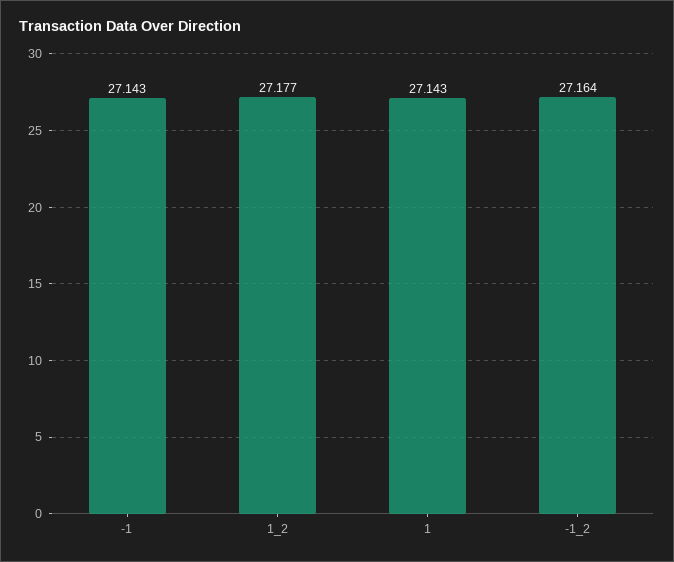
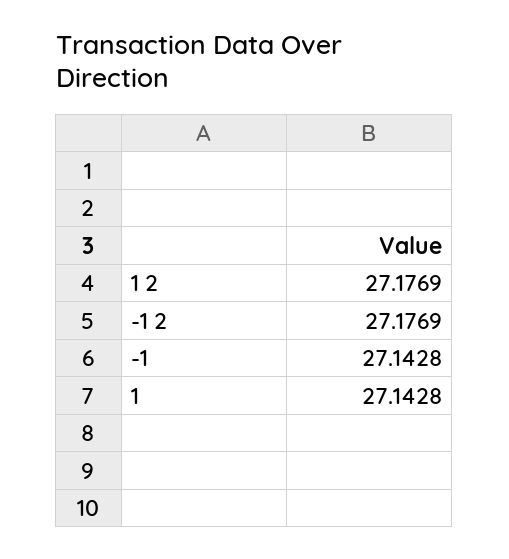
-1_2: 27.164 -> 27.1769

